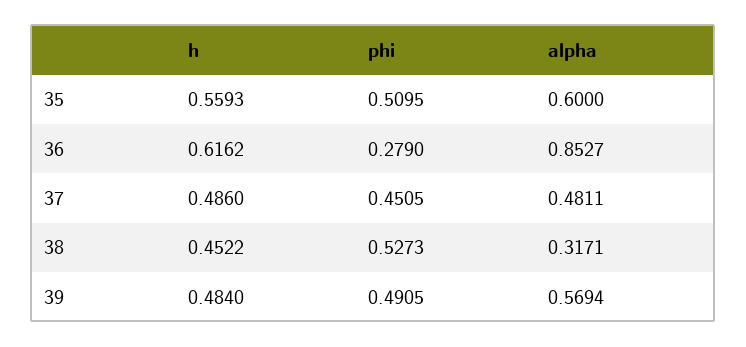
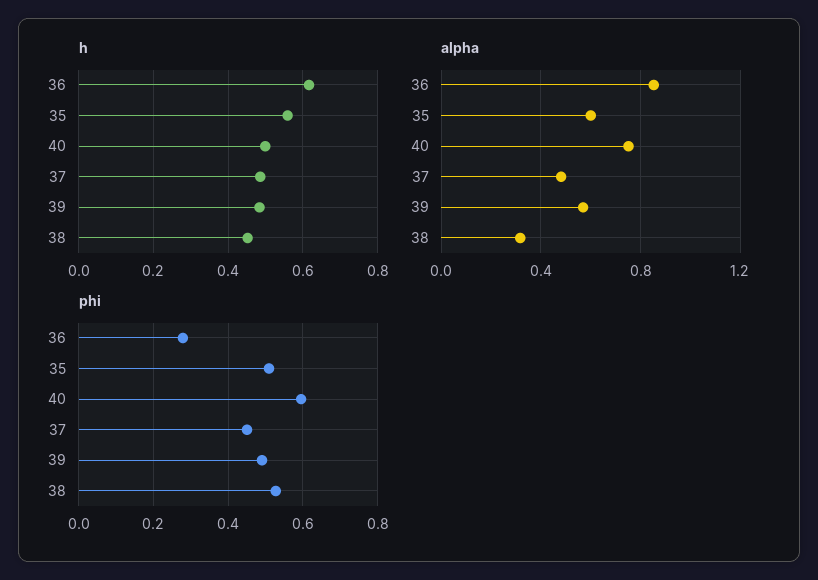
h, 40: none -> 0.5
alpha, 40: none -> 0.75
phi, 40: none -> 0.6

